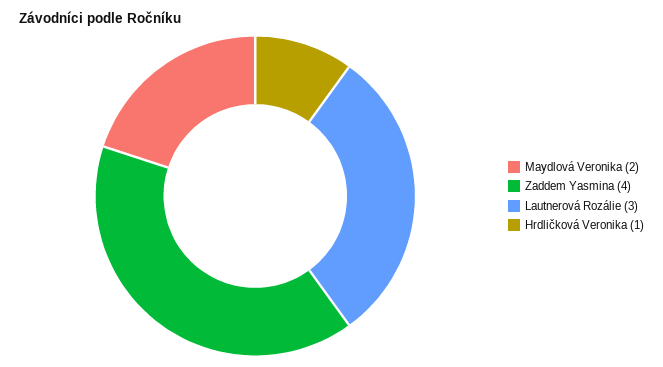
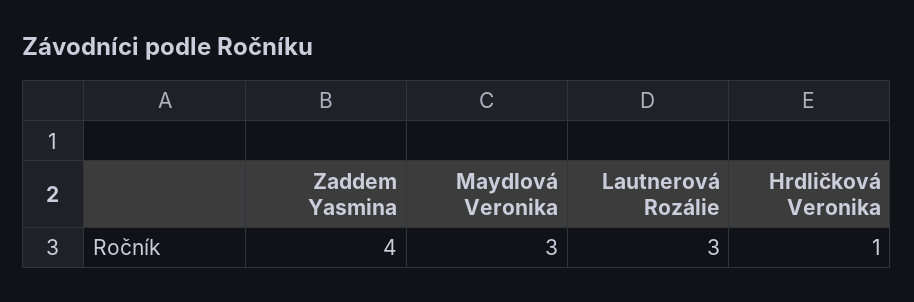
Maydlová Veronika: 2 -> 3

